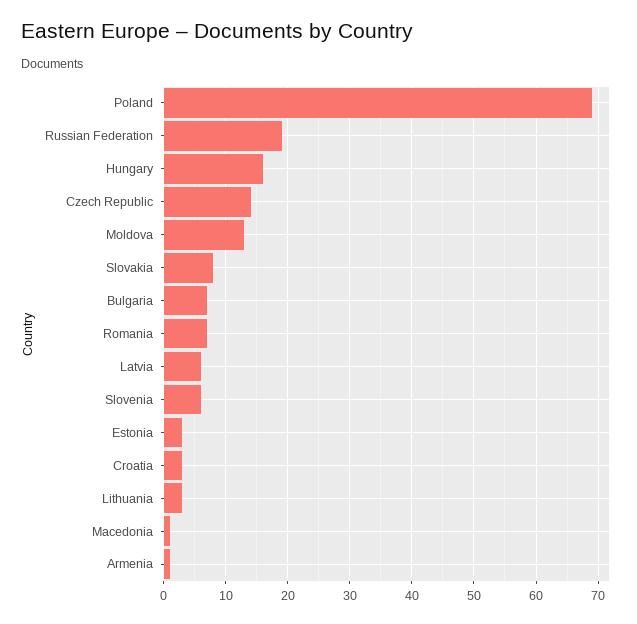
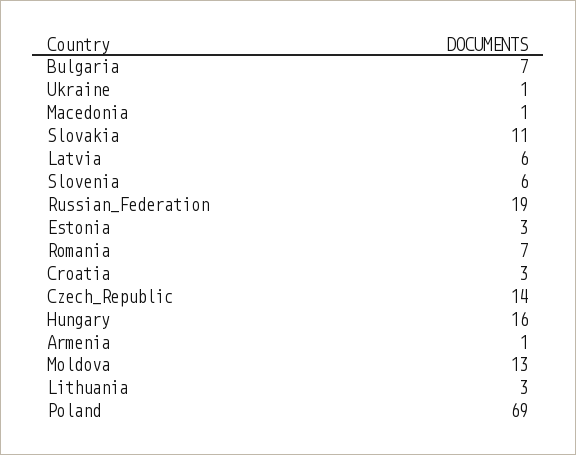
Slovakia: 8 -> 11
Ukraine: none -> 1

